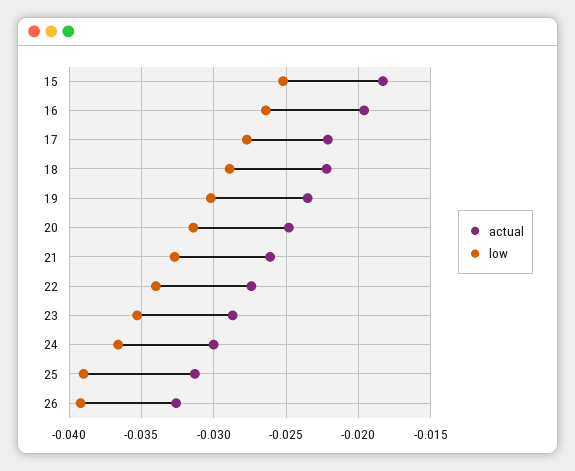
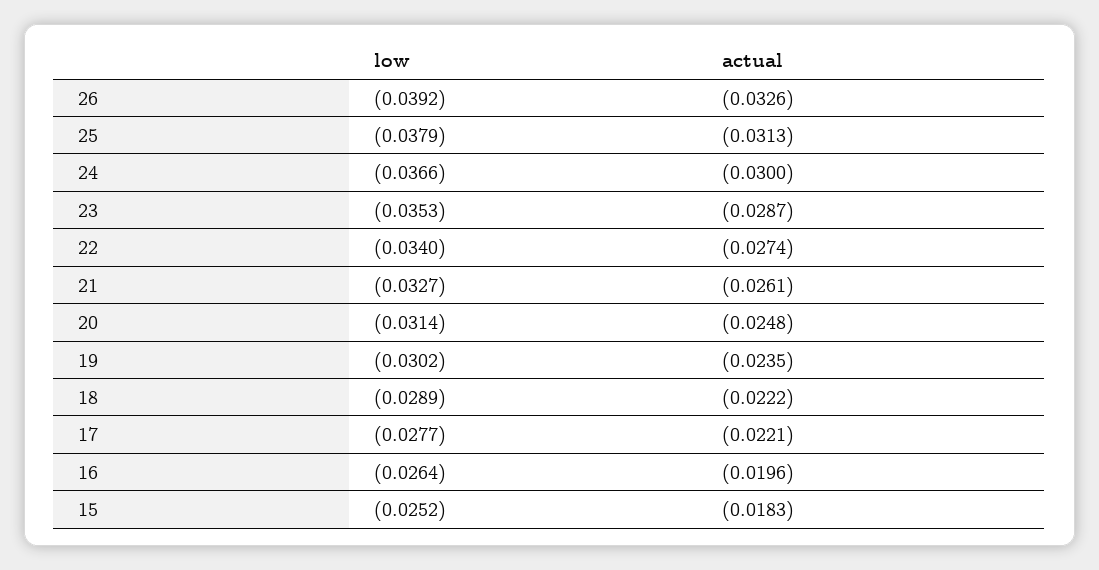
low, 25: -0.039 -> -0.0379

